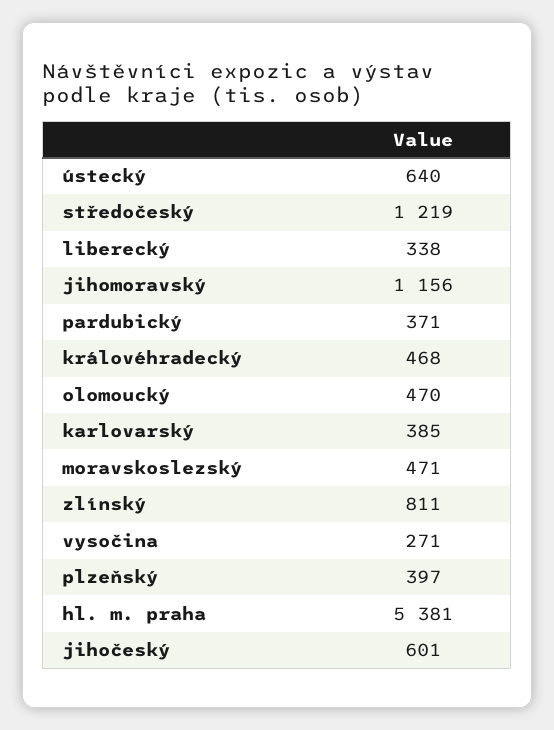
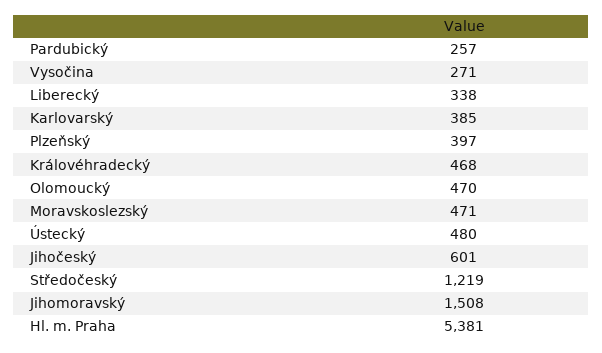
ústecký: 640 -> 480
jihomoravský: 1156 -> 1508
pardubický: 371 -> 257
zlínský: 811 -> none

